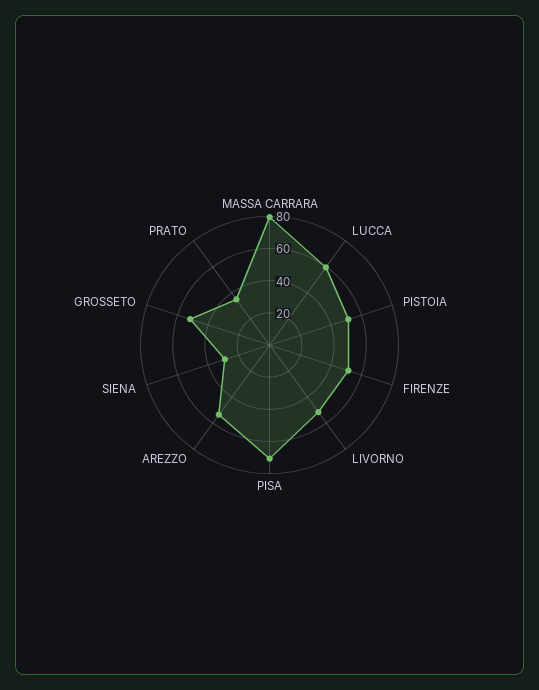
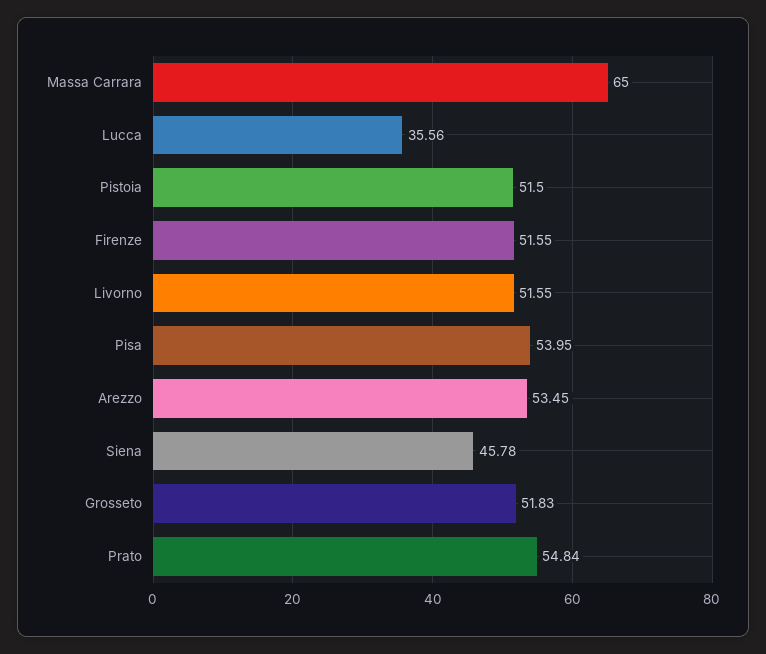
MASSA CARRARA: 80 -> 65
LUCCA: 60 -> 35.56
PISA: 70 -> 53.95
SIENA: 30 -> 45.78
PRATO: 35 -> 54.84

